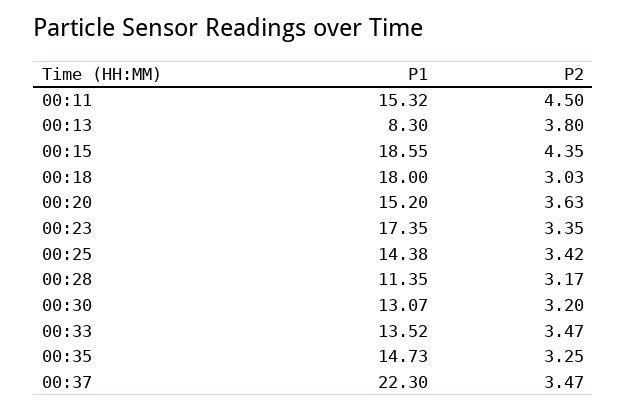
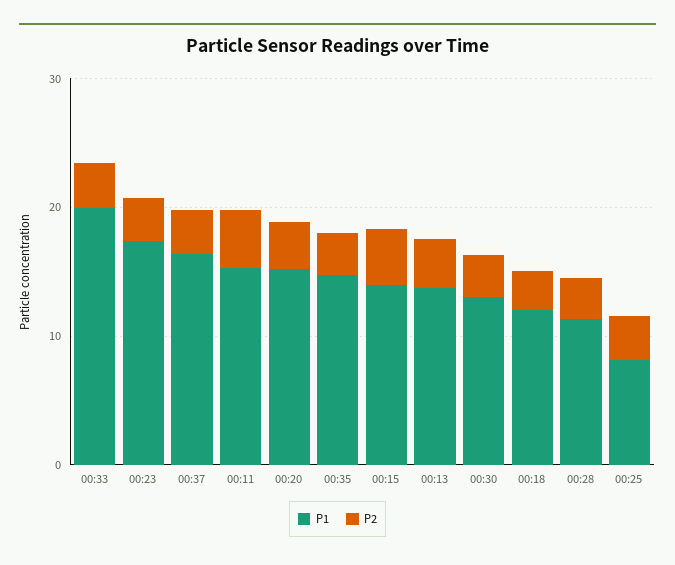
P1, 00:13: 8.3 -> 14
P1, 00:15: 18.55 -> 14
P1, 00:18: 18 -> 12
P1, 00:25: 14.38 -> 8
P1, 00:33: 13.52 -> 20
P1, 00:37: 22.3 -> 16

